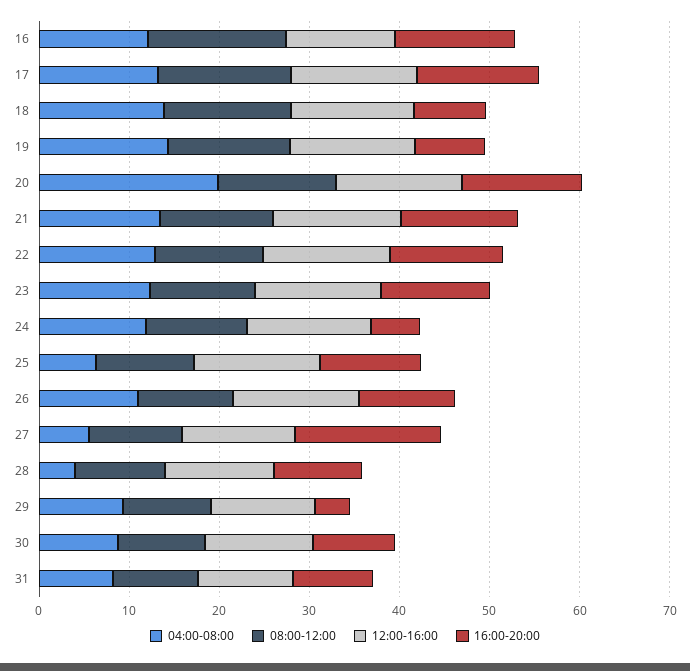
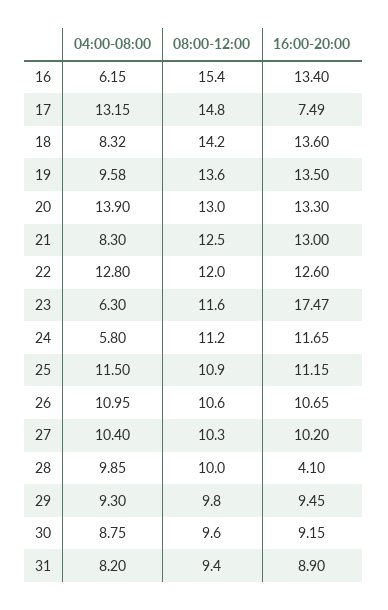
04:00-08:00, 16: 12 -> 6.15
12:00-16:00, 16: 12 -> none
12:00-16:00, 17: 14 -> none
16:00-20:00, 17: 14 -> 7.49
04:00-08:00, 18: 14 -> 8.32
12:00-16:00, 18: 14 -> none
16:00-20:00, 18: 8 -> 13.6
04:00-08:00, 19: 14 -> 9.58
12:00-16:00, 19: 14 -> none
16:00-20:00, 19: 8 -> 13.5
04:00-08:00, 20: 20 -> 13.9
12:00-16:00, 20: 14 -> none
04:00-08:00, 21: 14 -> 8.3
12:00-16:00, 21: 14 -> none
12:00-16:00, 22: 14 -> none
04:00-08:00, 23: 12 -> 6.3
12:00-16:00, 23: 14 -> none
16:00-20:00, 23: 12 -> 17.47
04:00-08:00, 24: 12 -> 5.8
12:00-16:00, 24: 14 -> none
16:00-20:00, 24: 6 -> 11.65
04:00-08:00, 25: 6 -> 11.5
12:00-16:00, 25: 14 -> none
12:00-16:00, 26: 14 -> none
04:00-08:00, 27: 6 -> 10.4
12:00-16:00, 27: 12 -> none
16:00-20:00, 27: 16 -> 10.2
04:00-08:00, 28: 4 -> 9.85
12:00-16:00, 28: 12 -> none
16:00-20:00, 28: 10 -> 4.1
12:00-16:00, 29: 12 -> none
16:00-20:00, 29: 4 -> 9.45
12:00-16:00, 30: 12 -> none
12:00-16:00, 31: 10 -> none

